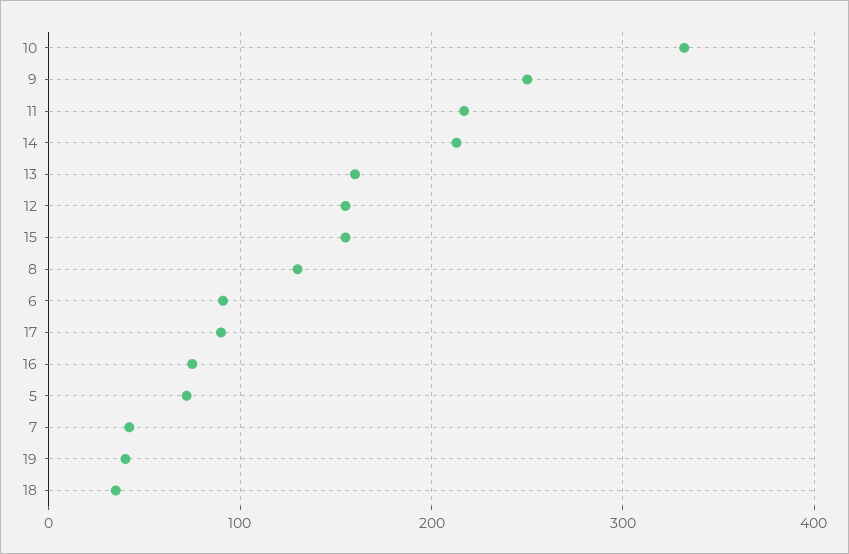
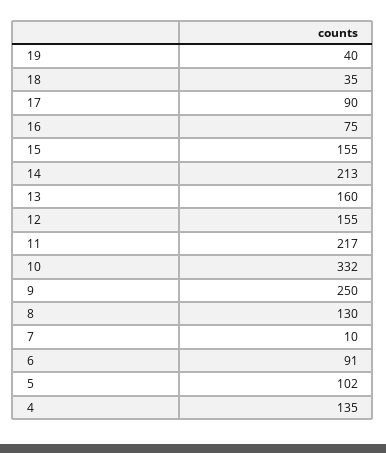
5: 70 -> 102
7: 40 -> 10
4: none -> 135

